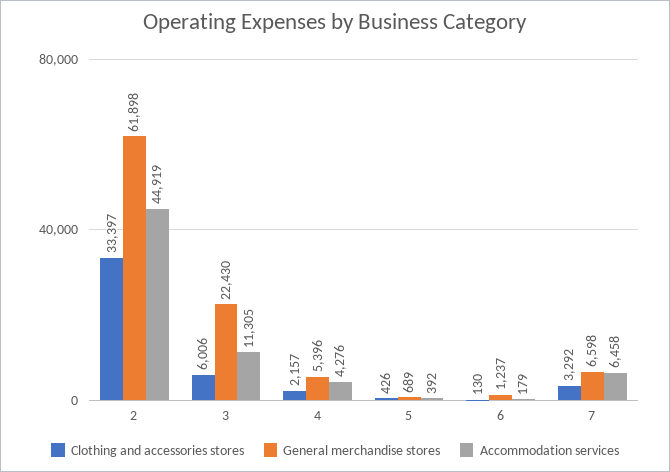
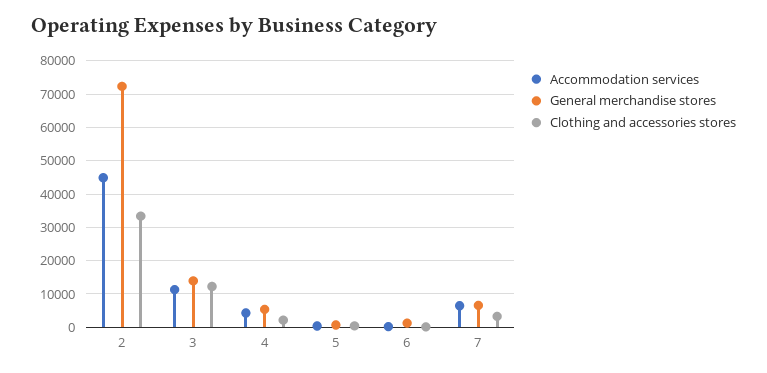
General merchandise stores, 2: 61898 -> 72000
Clothing and accessories stores, 3: 6006 -> 12000
General merchandise stores, 3: 22430 -> 14000

